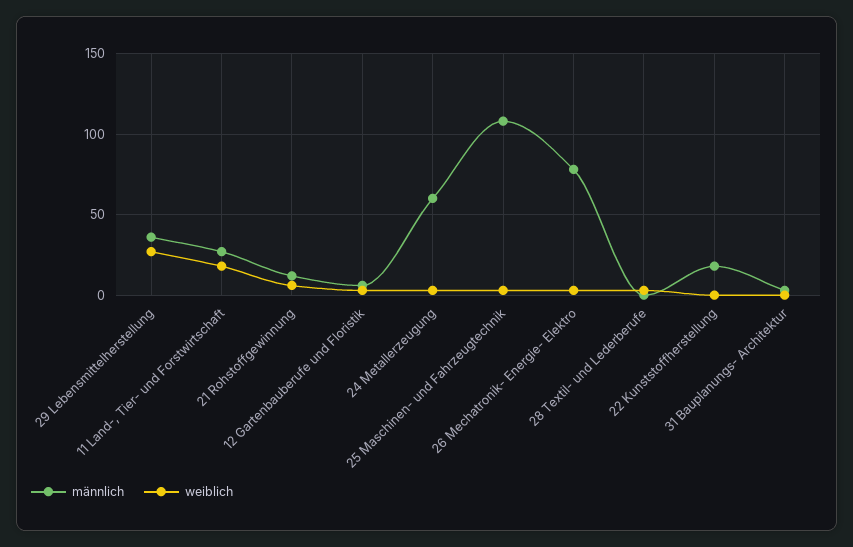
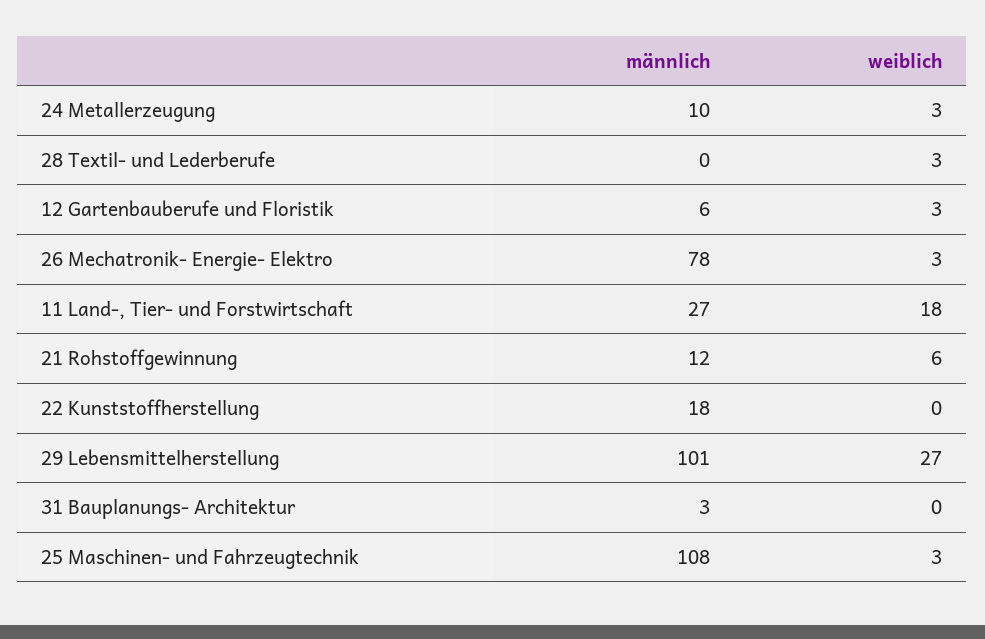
männlich, 29 Lebensmittelherstellung: 35 -> 101
männlich, 24 Metallerzeugung: 60 -> 10

